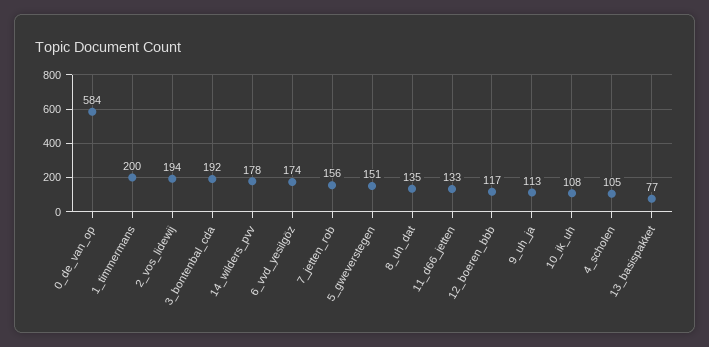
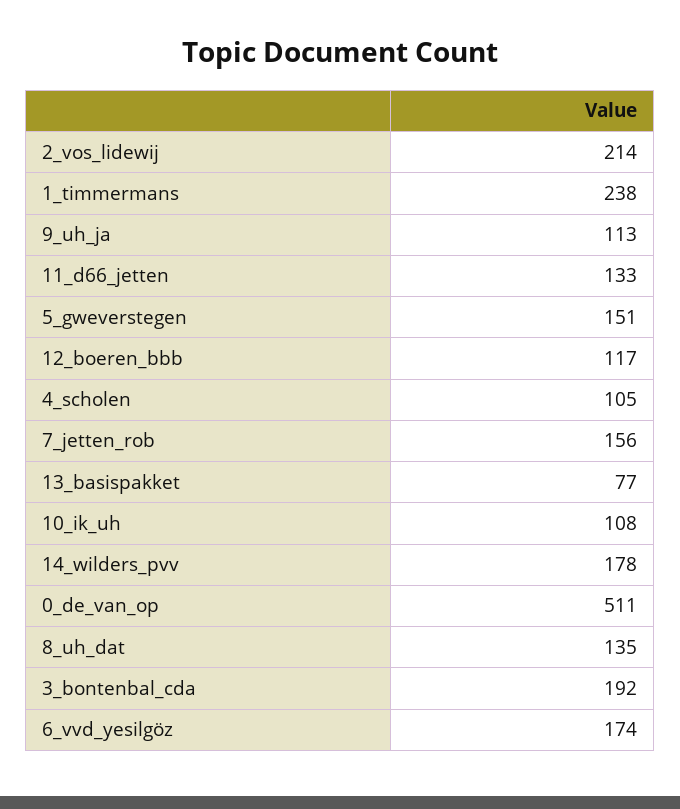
0_de_van_op: 584 -> 511
1_timmermans: 200 -> 238
2_vos_lidewij: 194 -> 214

